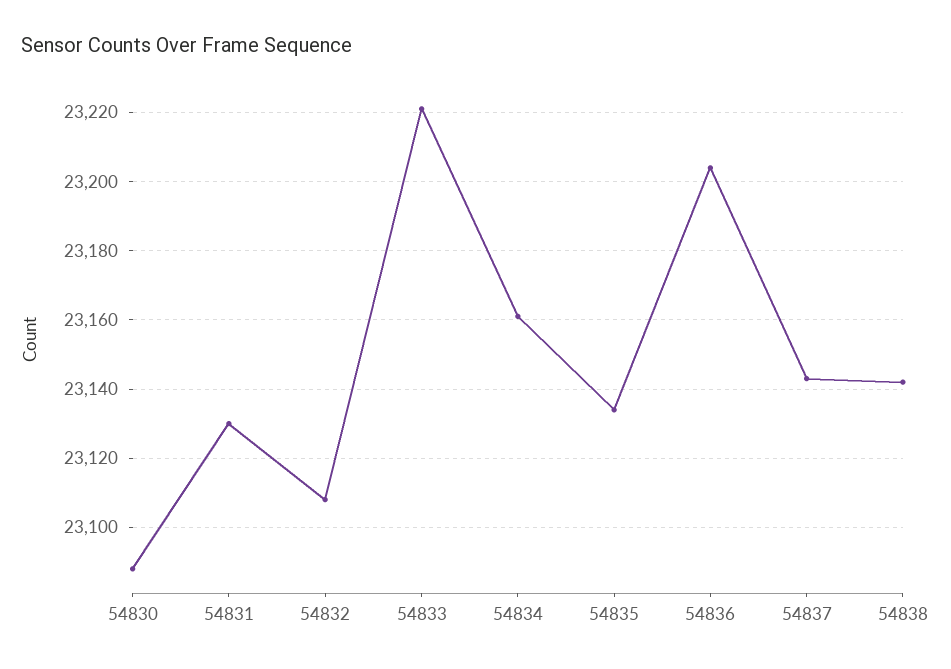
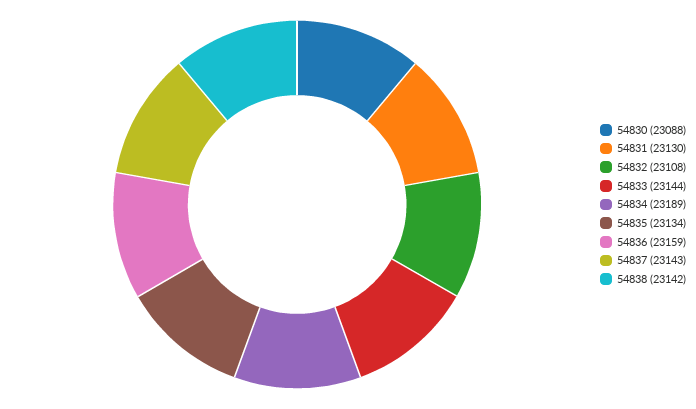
54833: 23220 -> 23144
54834: 23160 -> 23189
54836: 23205 -> 23159

